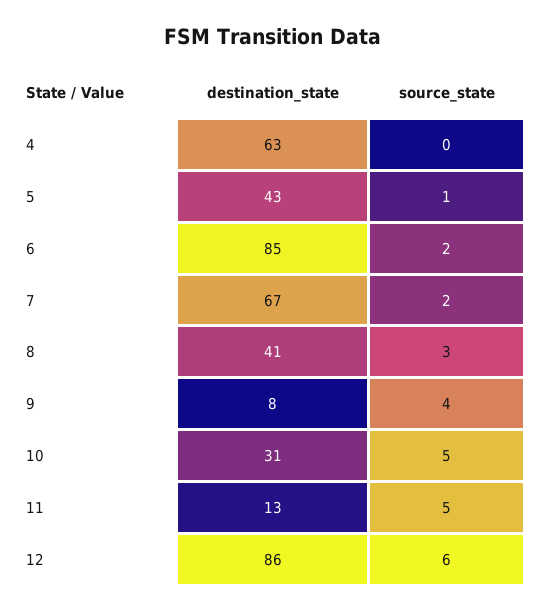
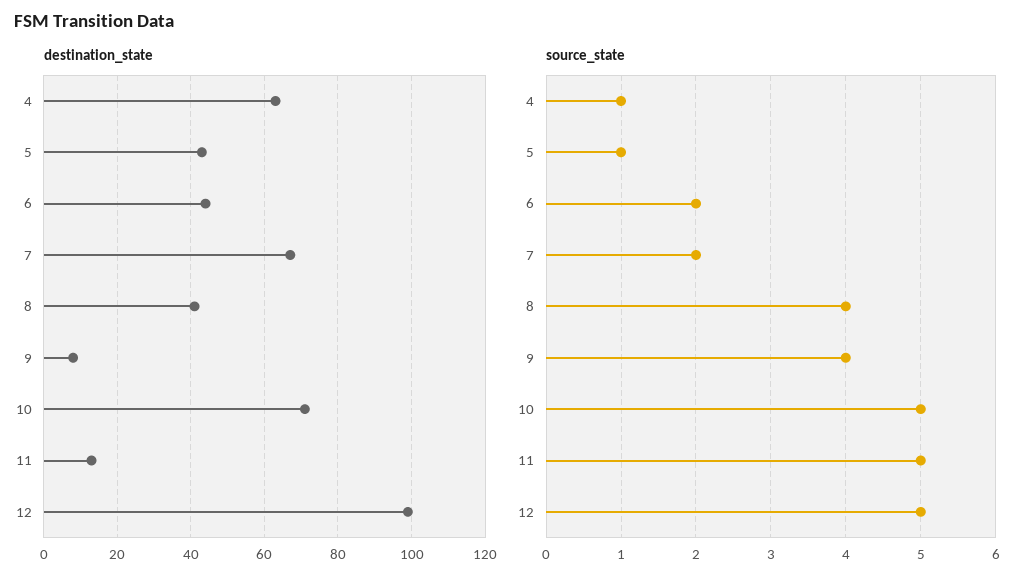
source_state, 4: 0 -> 1
destination_state, 6: 85 -> 45
source_state, 8: 3 -> 4
destination_state, 10: 31 -> 70
destination_state, 12: 86 -> 100
source_state, 12: 6 -> 5

